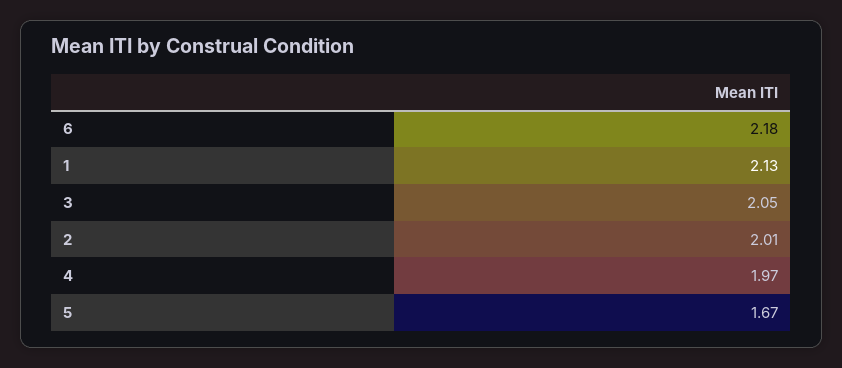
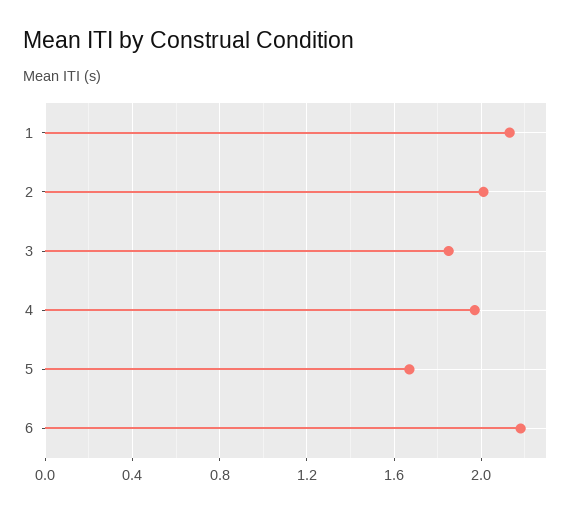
3: 2.05 -> 1.85

